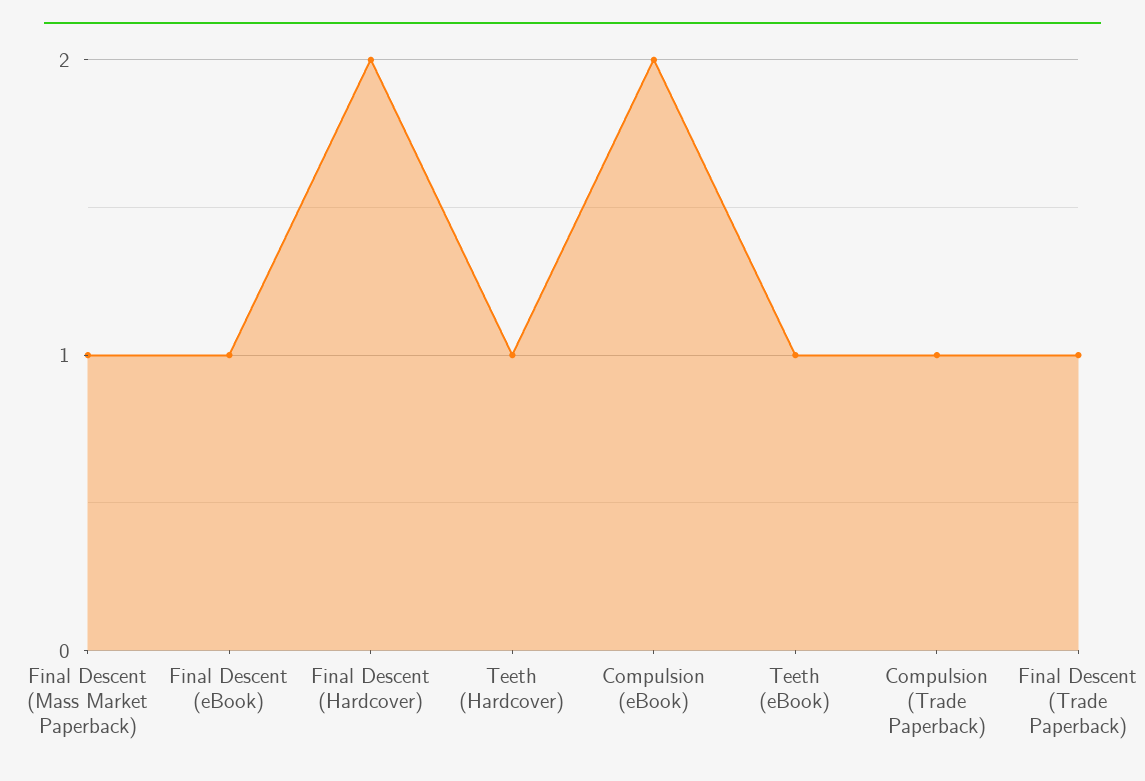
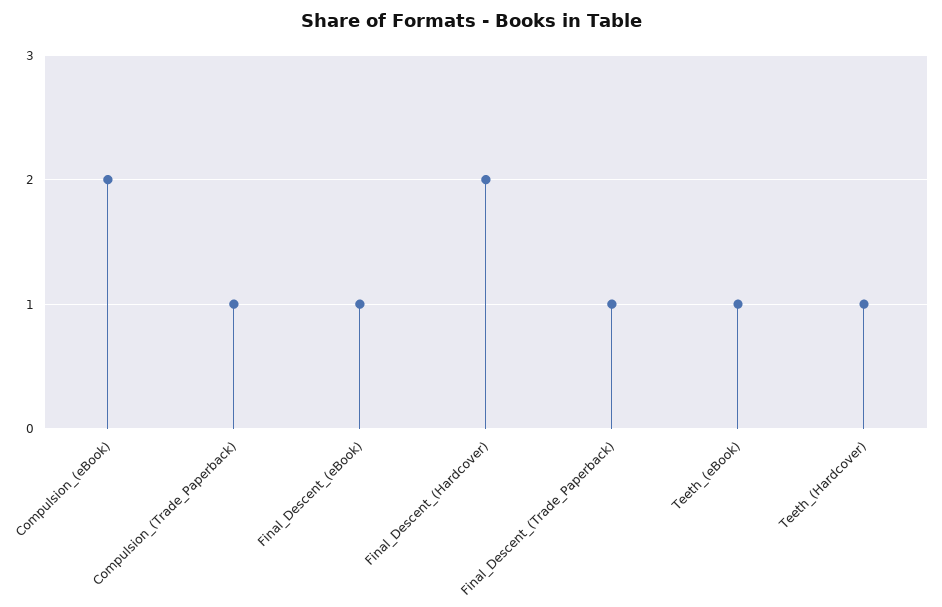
Final Descent (Mass Market Paperback): 1 -> none

